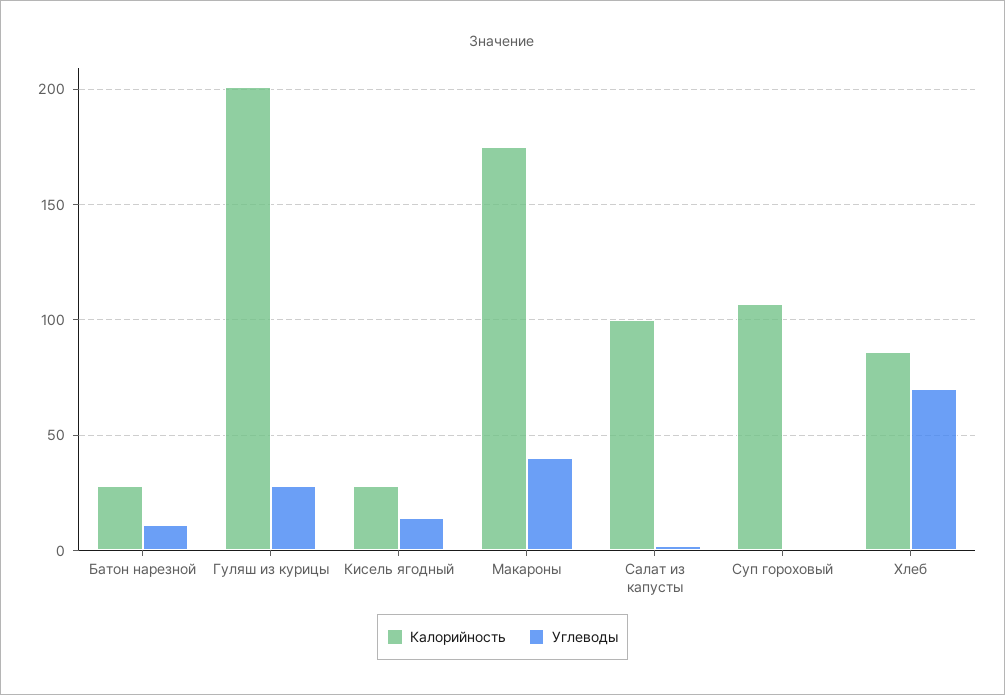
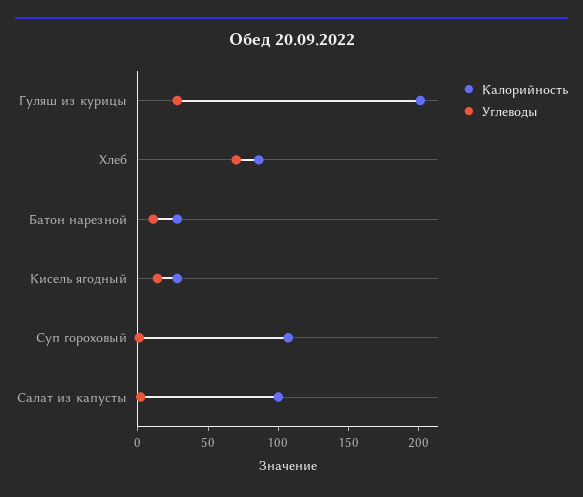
Калорийность, Макароны: 175 -> none
Углеводы, Макароны: 40 -> none

